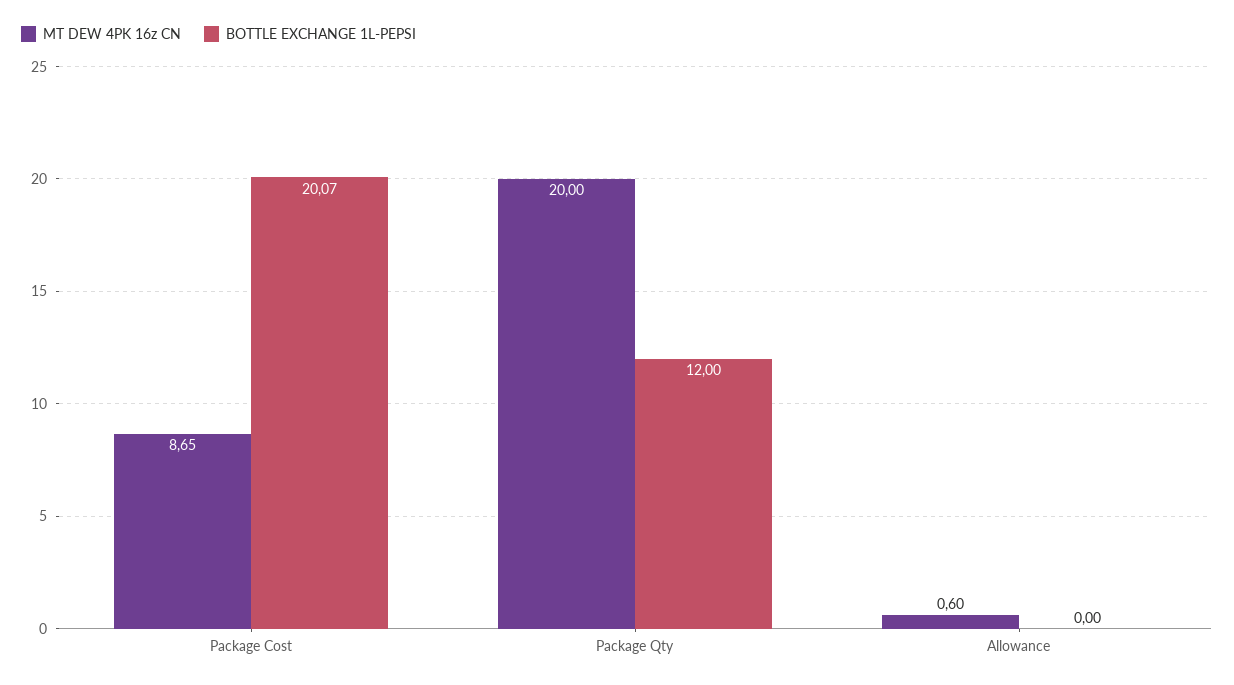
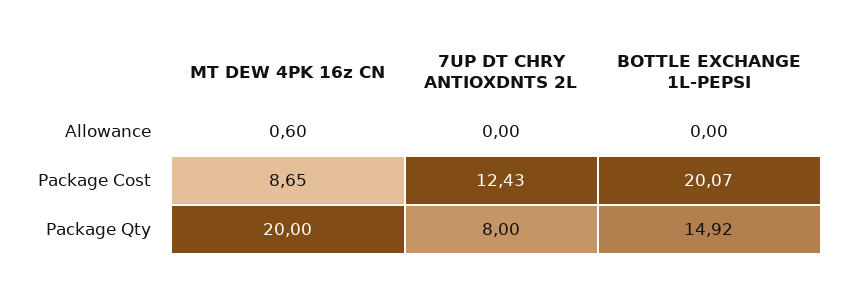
BOTTLE EXCHANGE 1L-PEPSI, Package Qty: 12 -> 14.92
7UP DT CHRY ANTIOXDNTS 2L, Allowance: none -> 0
7UP DT CHRY ANTIOXDNTS 2L, Package Cost: none -> 12.43
7UP DT CHRY ANTIOXDNTS 2L, Package Qty: none -> 8

